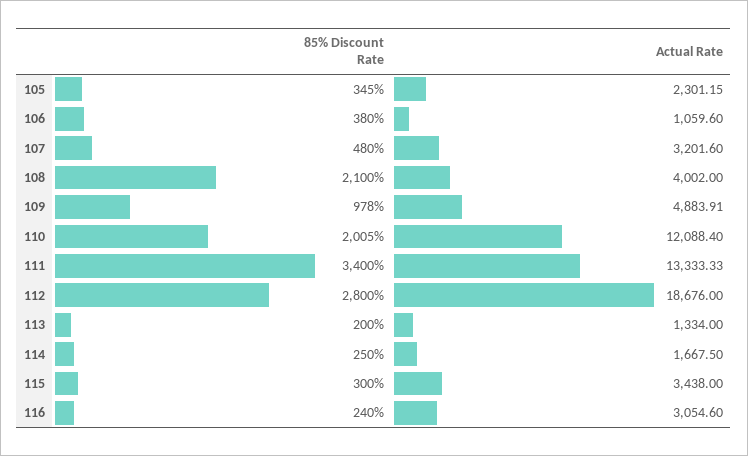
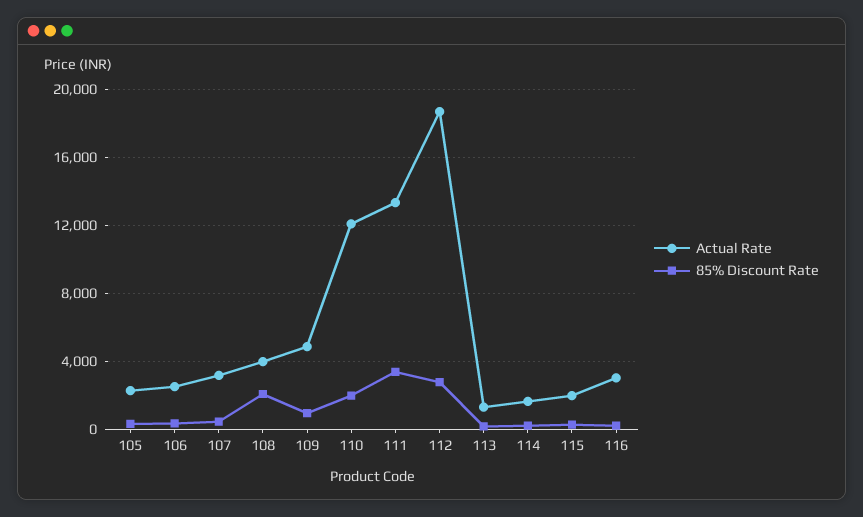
Actual Rate, 106: 1059.6 -> 2500
Actual Rate, 115: 3438 -> 2000

